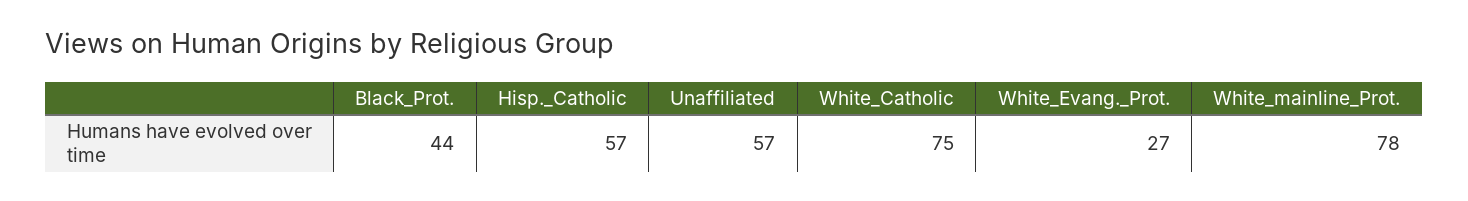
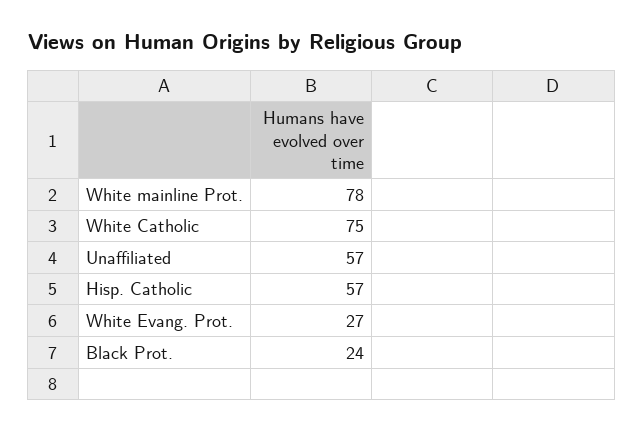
Black_Prot.: 44 -> 24

